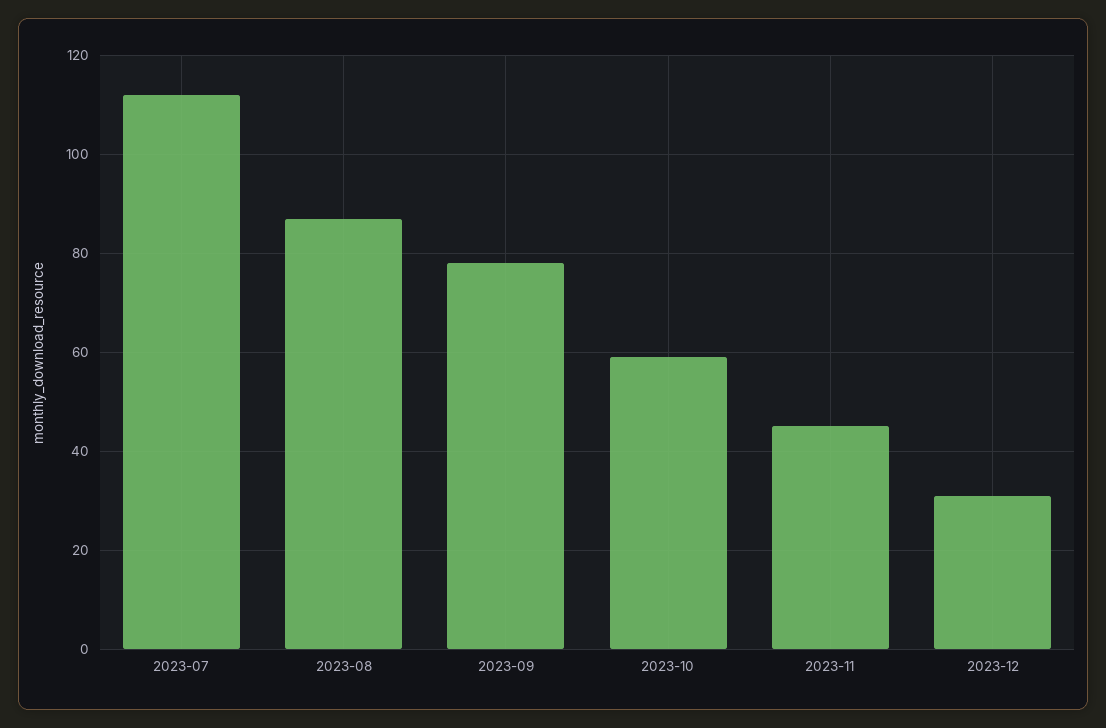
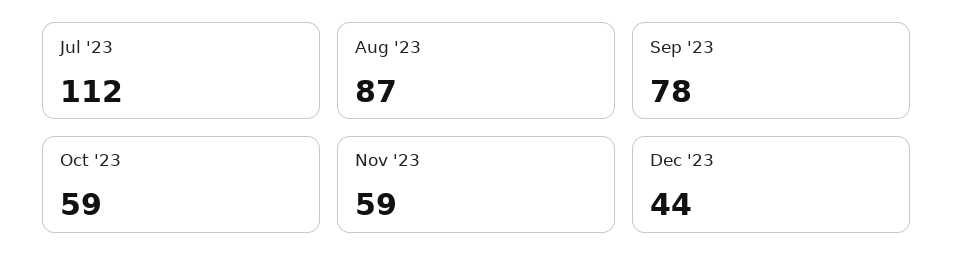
2023-11: 45 -> 59
2023-12: 30 -> 44

